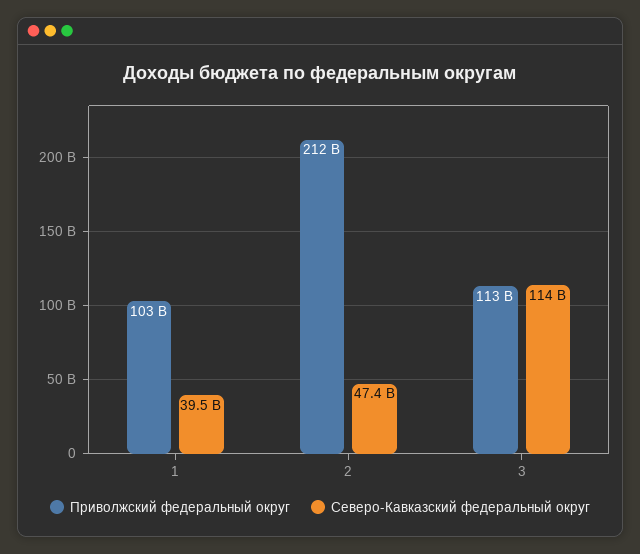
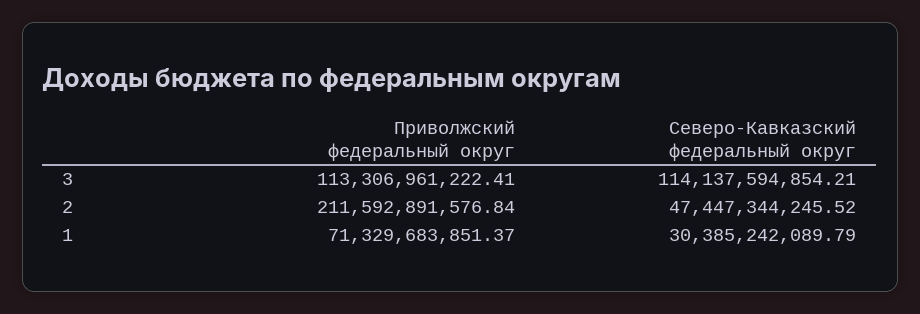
Приволжский федеральный округ, 1: 103000000000 -> 71329683851.37
Северо-Кавказский федеральный округ, 1: 39500000000 -> 30385242089.79

